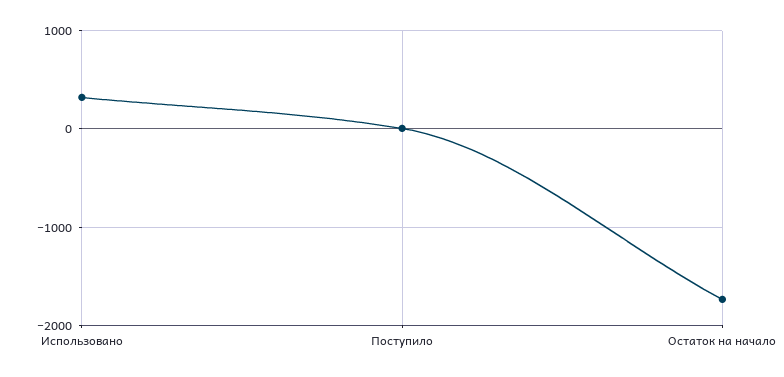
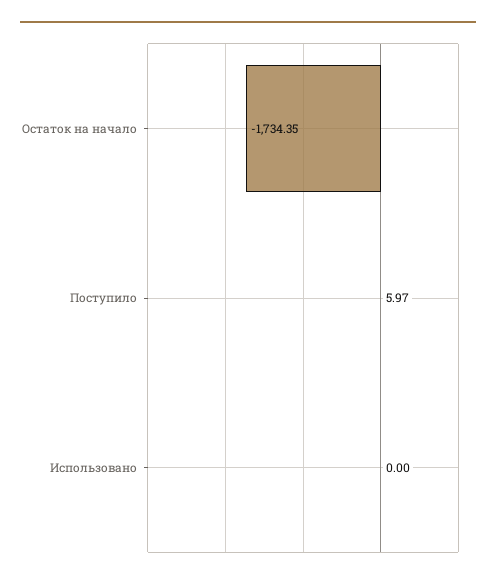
Использовано: 300 -> 0

